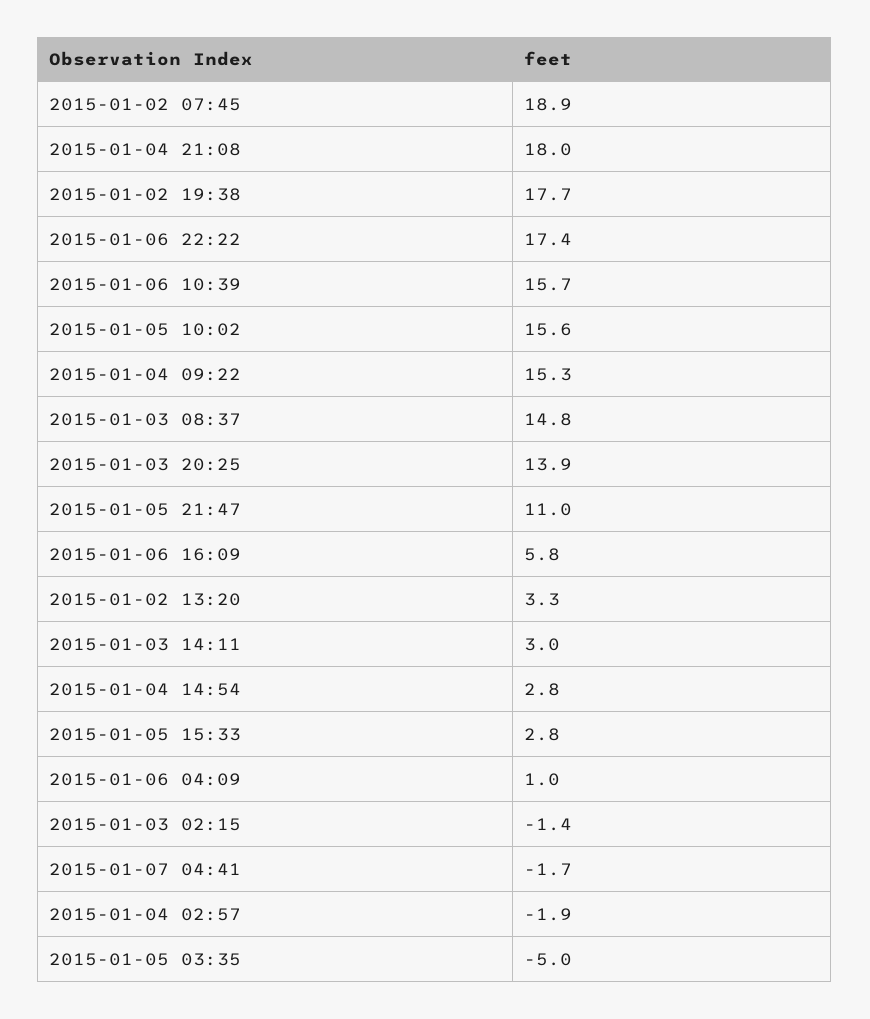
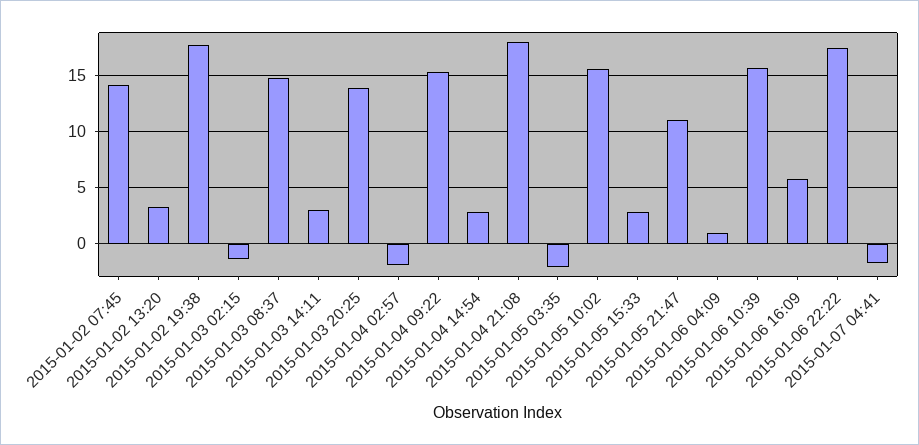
2015-01-02 07:45: 18.9 -> 14
2015-01-05 03:35: -5 -> -2

